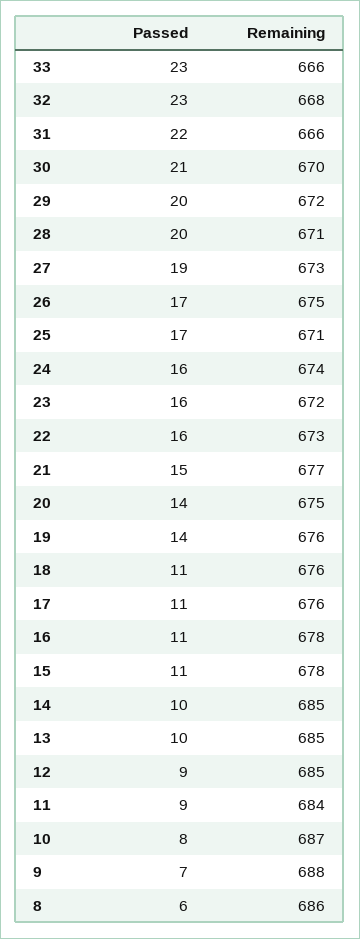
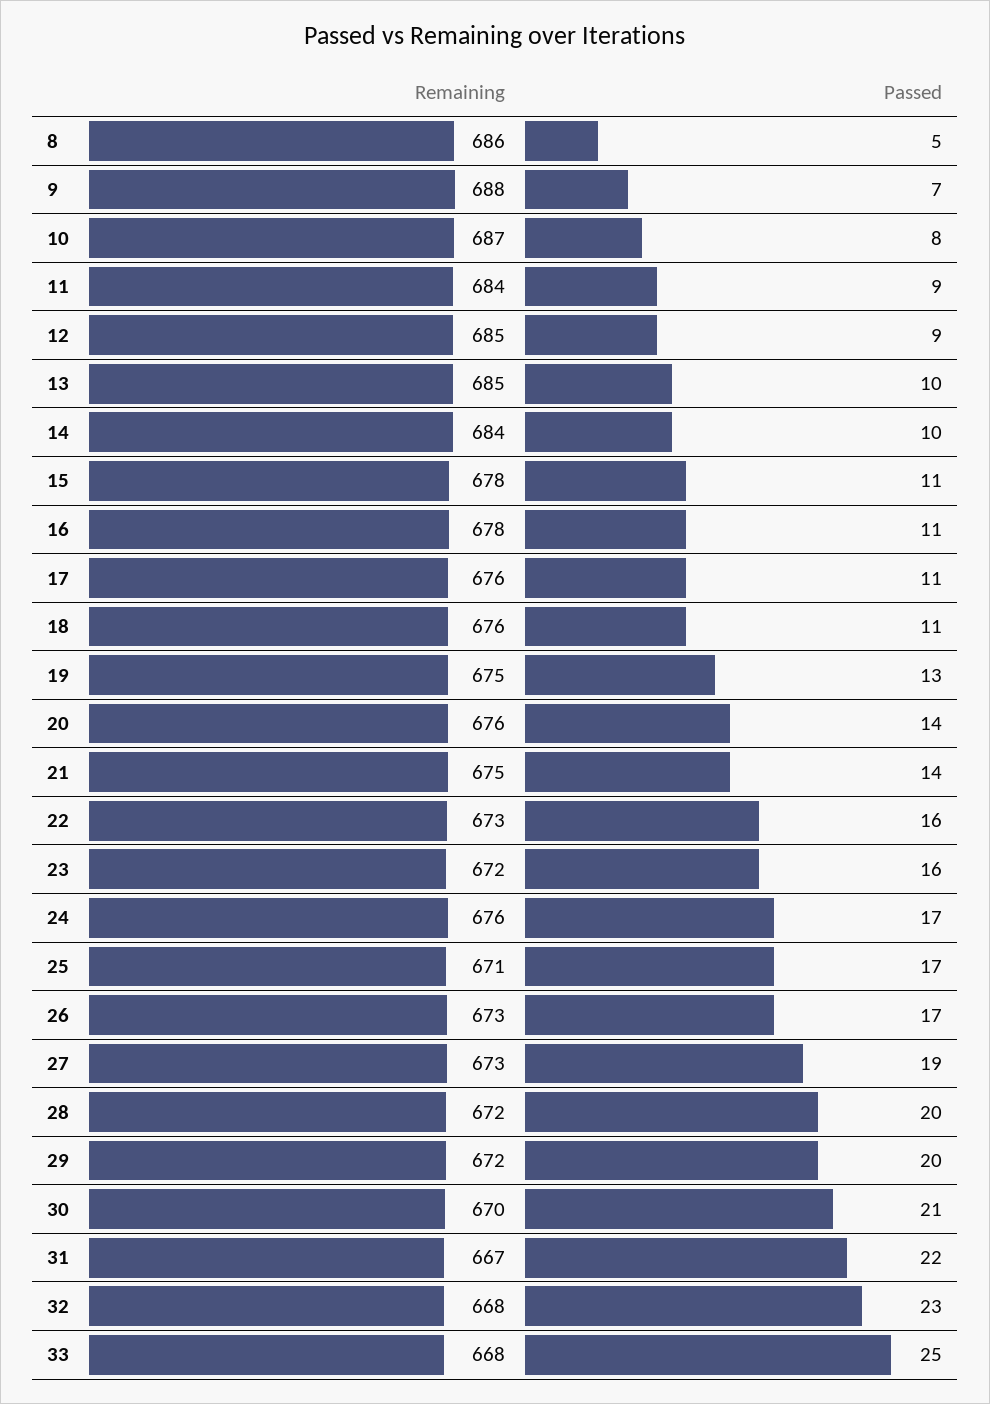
Passed, 33: 23 -> 25
Remaining, 33: 666 -> 668
Remaining, 31: 666 -> 667
Remaining, 28: 671 -> 672
Remaining, 26: 675 -> 673
Passed, 24: 16 -> 17
Remaining, 24: 674 -> 676
Passed, 21: 15 -> 14
Remaining, 21: 677 -> 675
Remaining, 20: 675 -> 676
Passed, 19: 14 -> 13
Remaining, 19: 676 -> 675
Remaining, 14: 685 -> 684
Passed, 8: 6 -> 5

